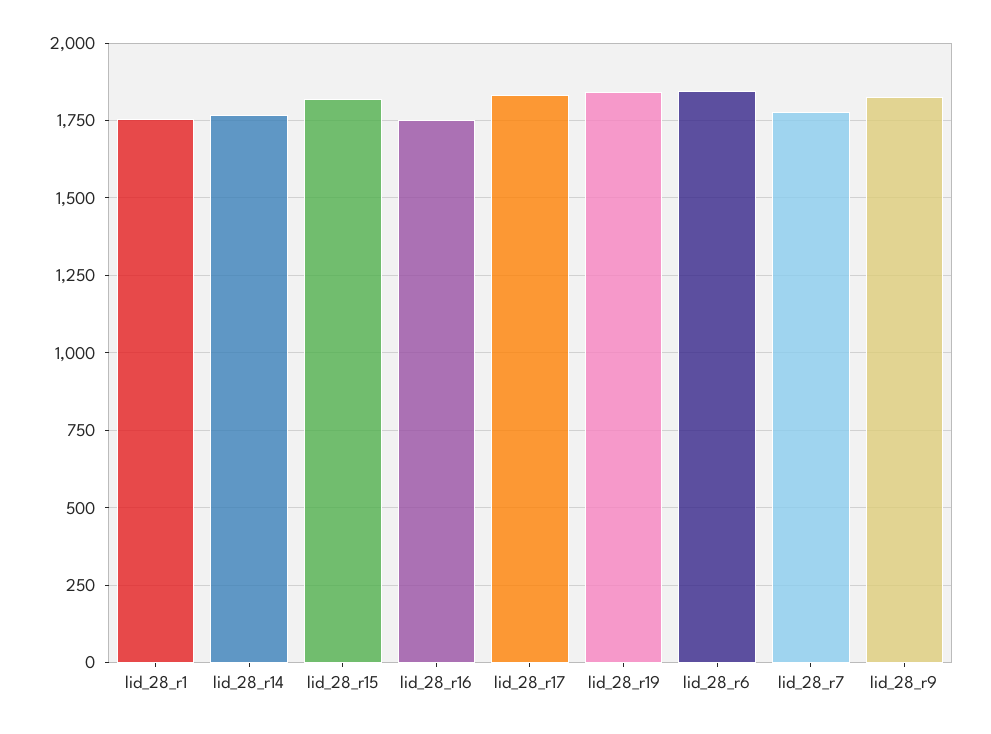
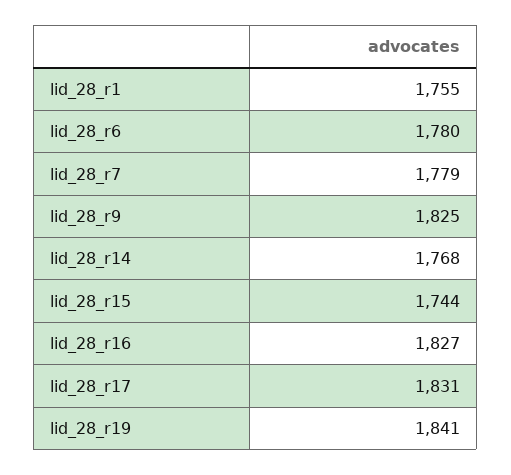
lid_28_r15: 1825 -> 1744
lid_28_r16: 1750 -> 1827
lid_28_r6: 1850 -> 1780

